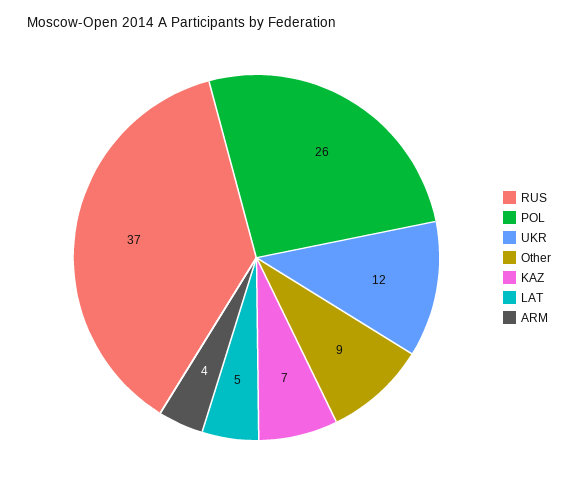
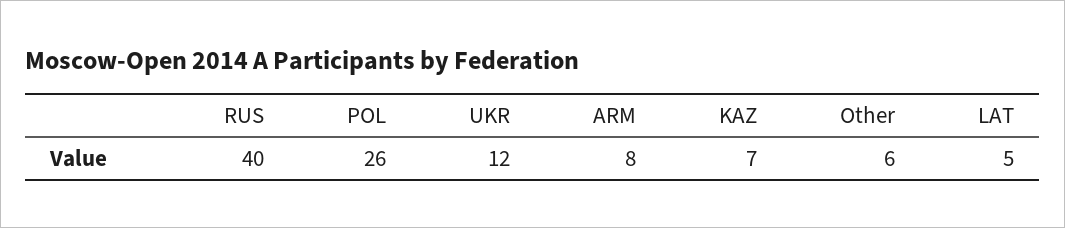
RUS: 37 -> 40
Other: 9 -> 6
ARM: 4 -> 8

